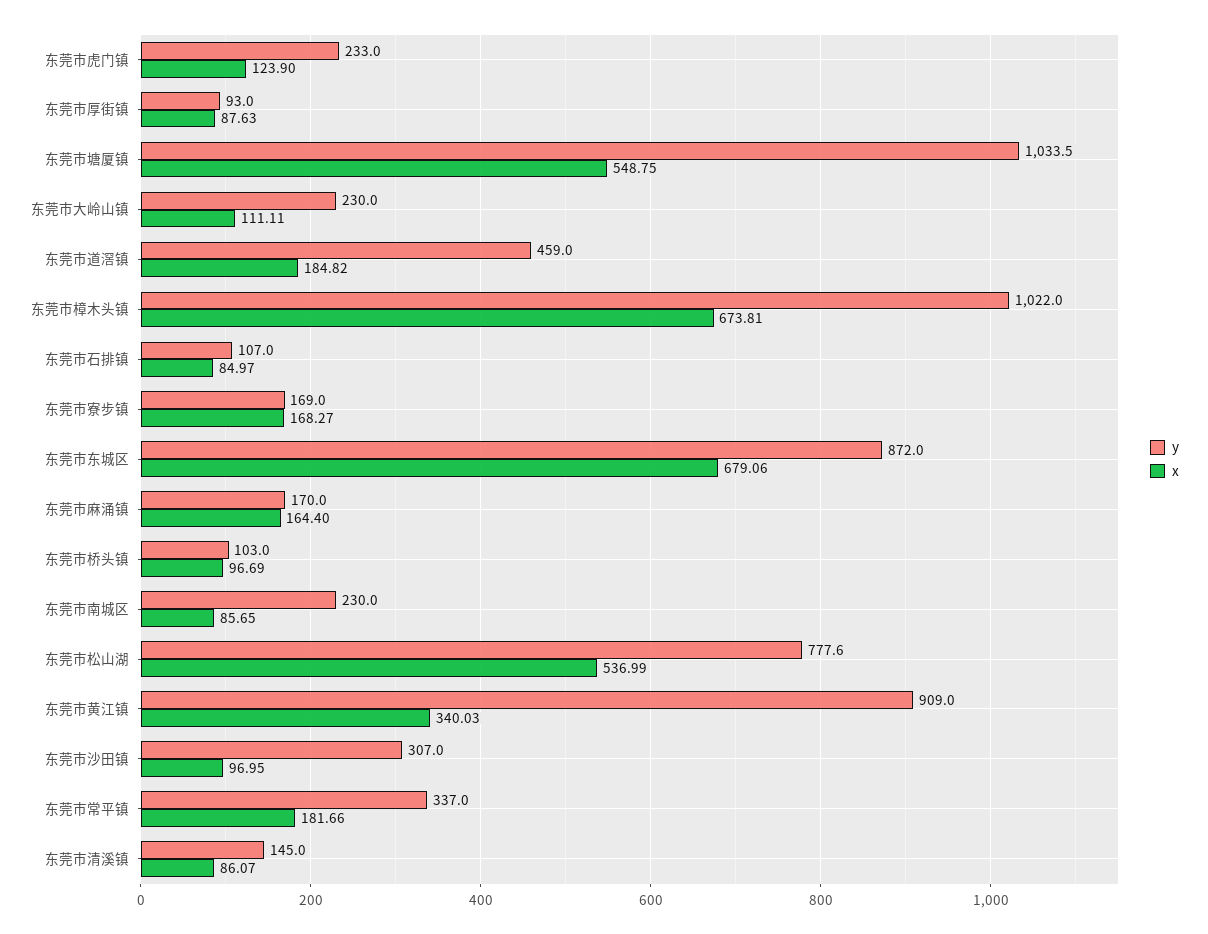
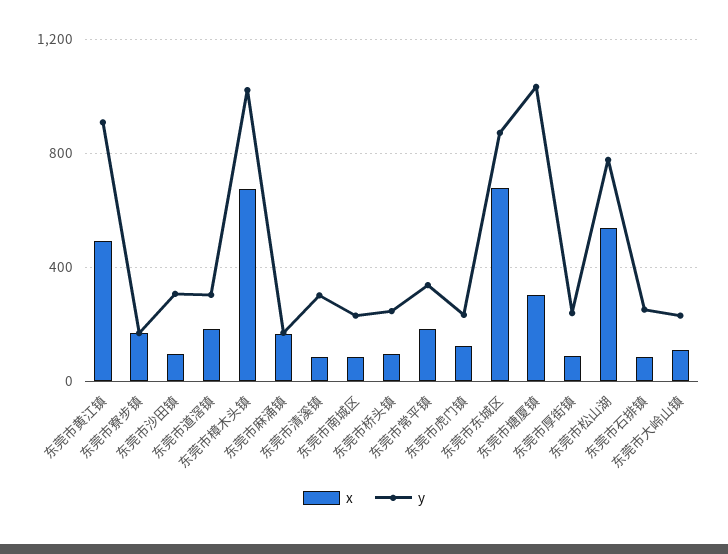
y, 东莞市厚街镇: 93 -> 250
x, 东莞市塘厦镇: 548.75 -> 300
y, 东莞市道滘镇: 459 -> 300
y, 东莞市石排镇: 107 -> 250
y, 东莞市桥头镇: 103 -> 250
x, 东莞市黄江镇: 340.03 -> 500
y, 东莞市清溪镇: 145 -> 300

